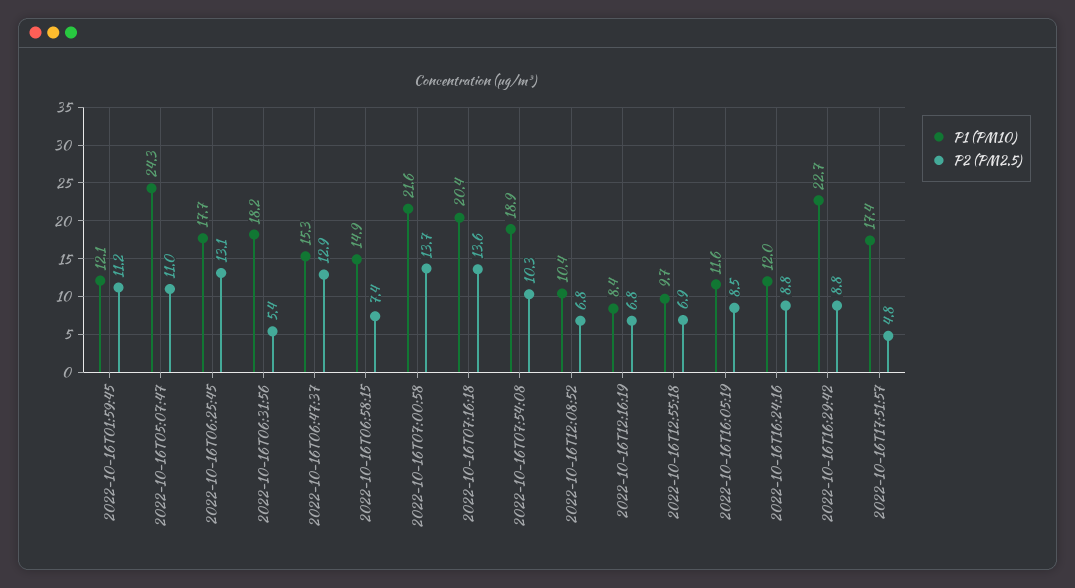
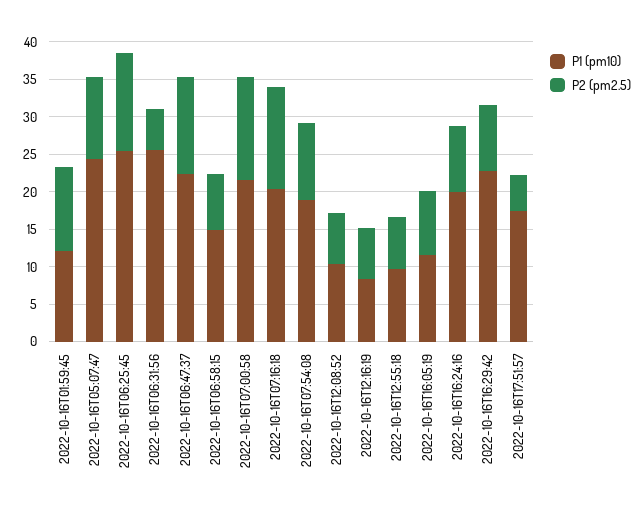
P1 (PM10), 2022-10-16T06:25:45: 17.7 -> 25
P1 (PM10), 2022-10-16T06:31:56: 18.2 -> 25
P1 (PM10), 2022-10-16T06:47:37: 15.3 -> 22.5
P1 (PM10), 2022-10-16T16:24:16: 12 -> 20

